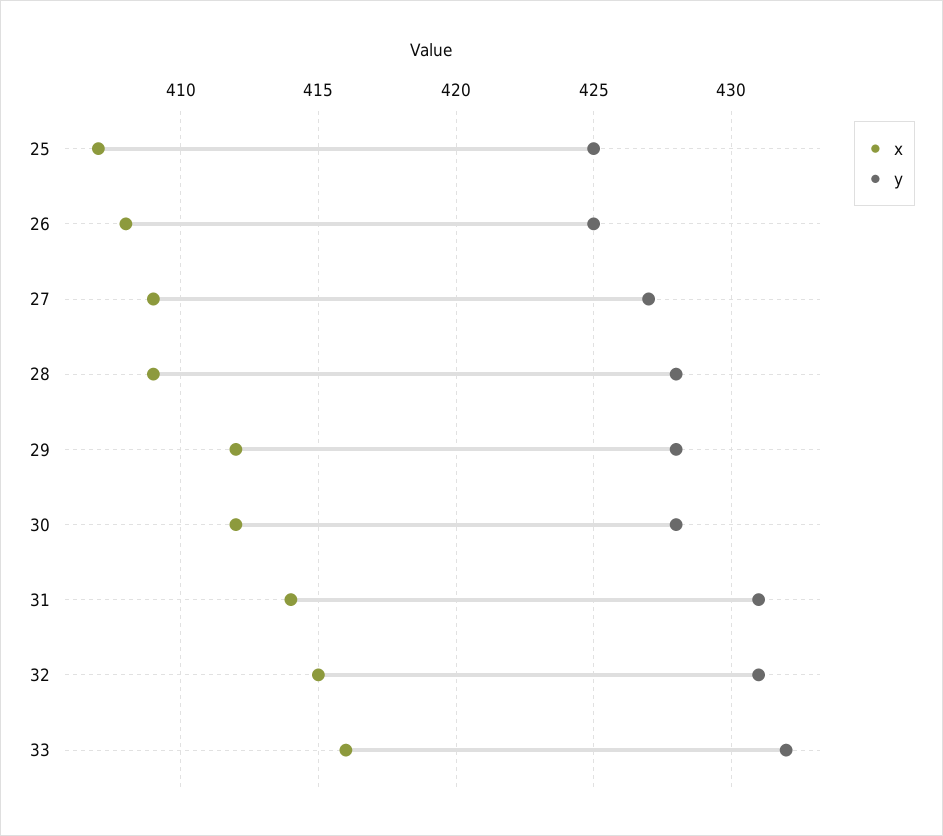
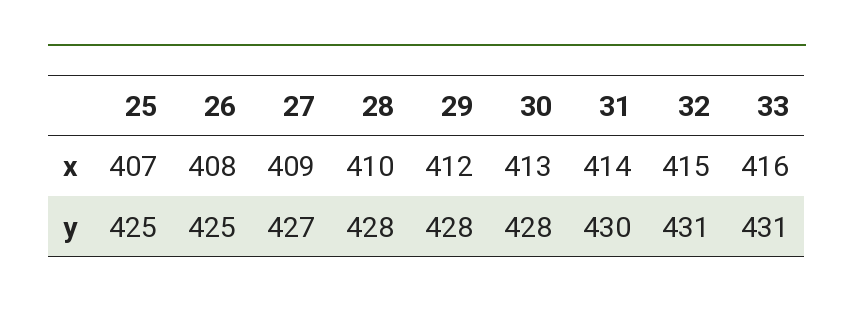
x, 28: 409 -> 410
x, 30: 412 -> 413
y, 31: 431 -> 430
y, 33: 432 -> 431

